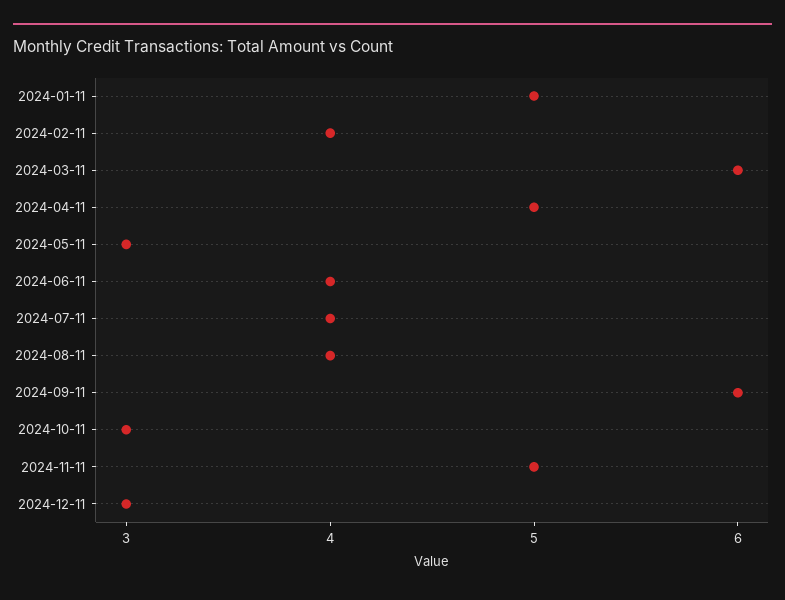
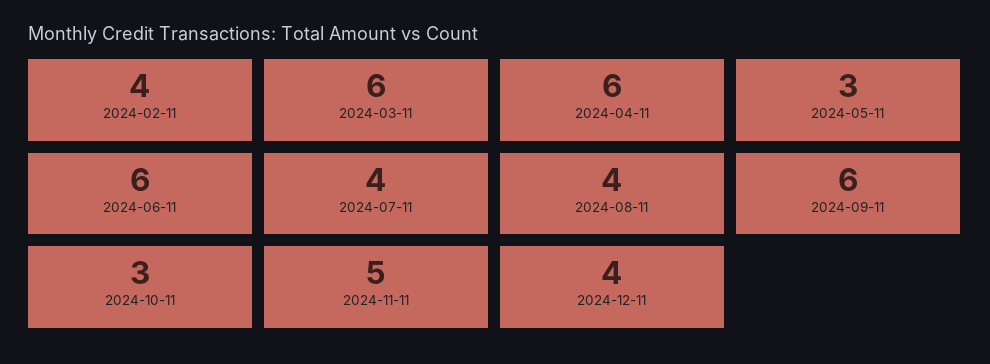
2024-01-11: 5 -> none
2024-04-11: 5 -> 6
2024-06-11: 4 -> 6
2024-12-11: 3 -> 4

